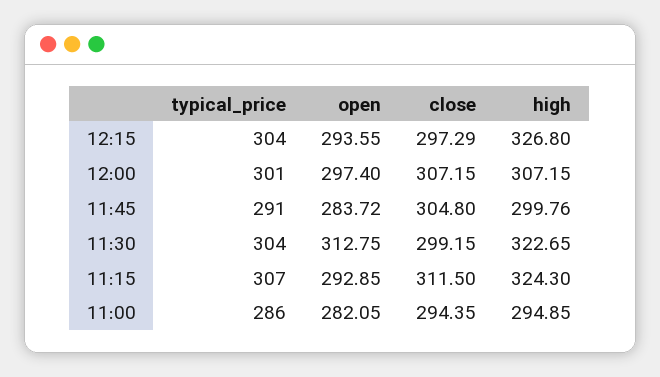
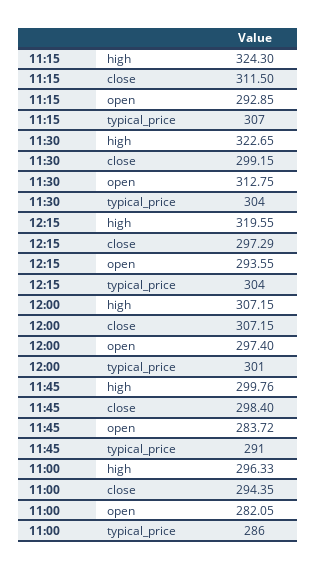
high, 12:15: 326.8 -> 319.55
close, 11:45: 304.8 -> 298.4
high, 11:00: 294.85 -> 296.33

